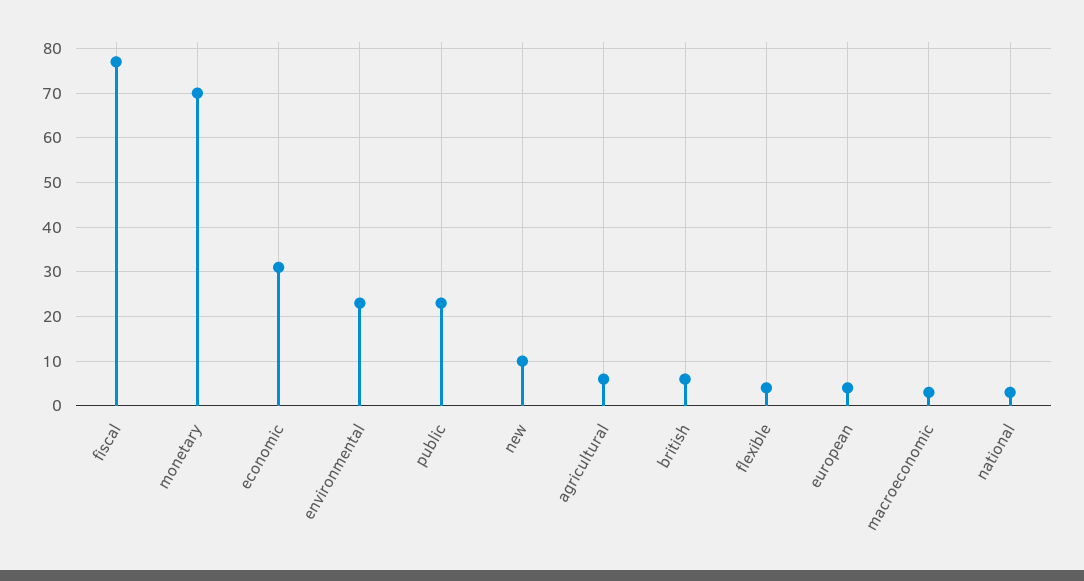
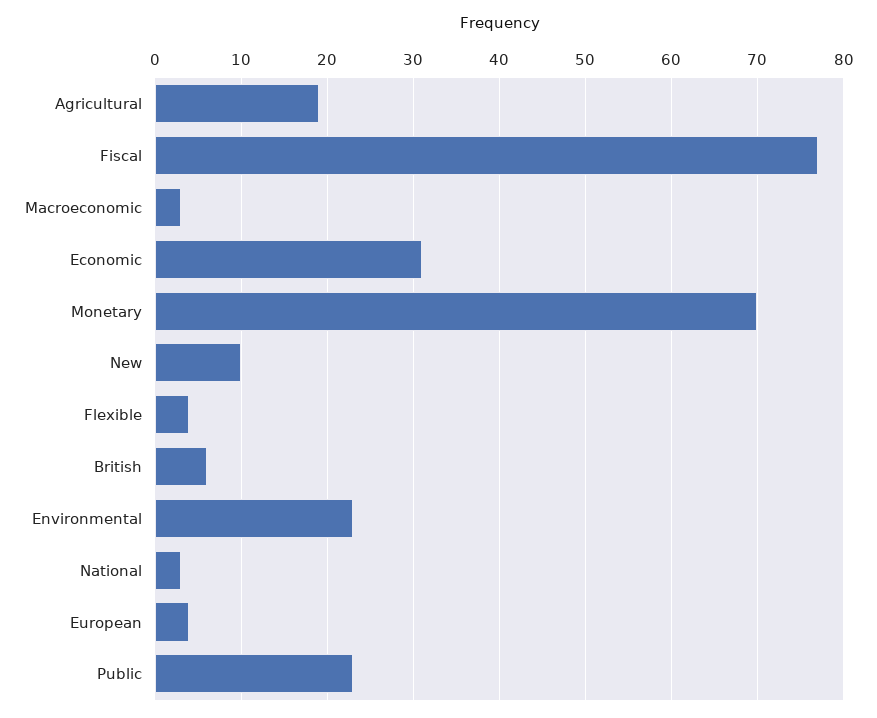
agricultural: 5 -> 19

